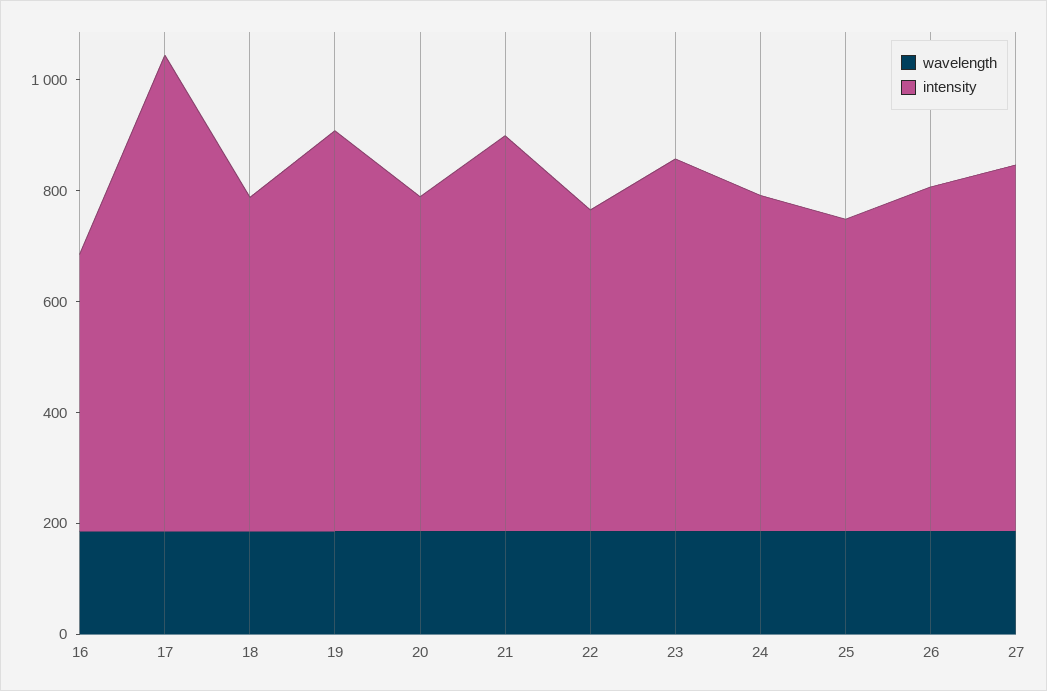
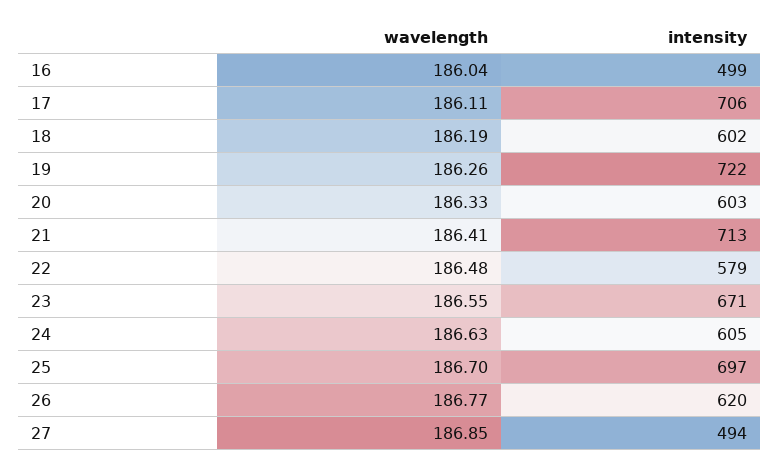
intensity, 17: 850 -> 706
intensity, 25: 550 -> 697
intensity, 27: 650 -> 494

